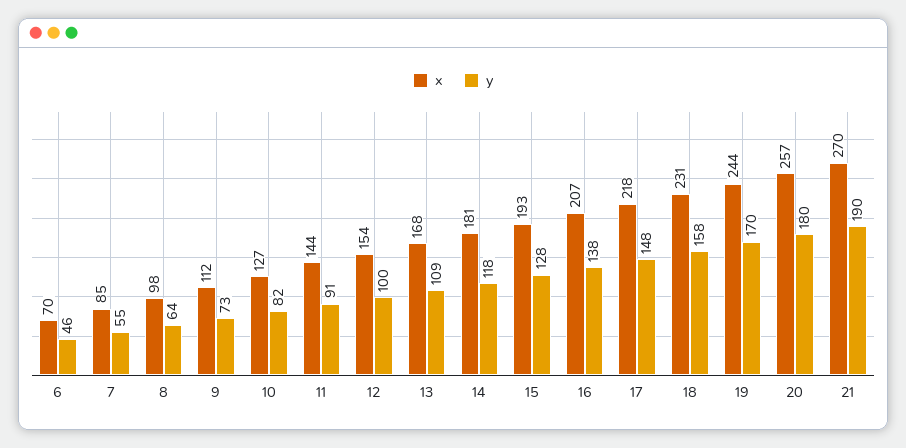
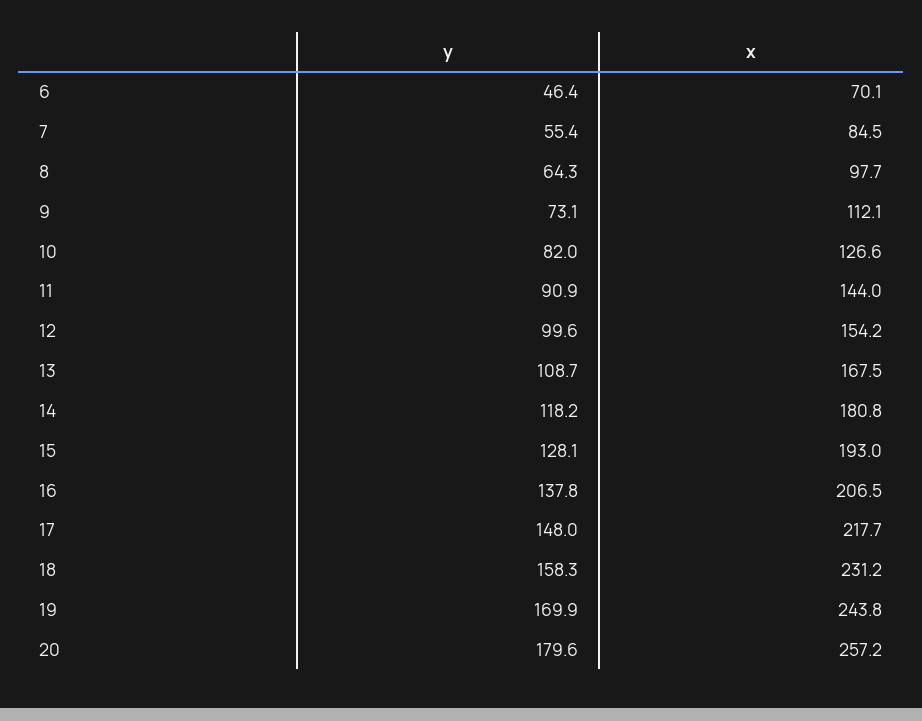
x, 21: 270 -> none
y, 21: 190 -> none

